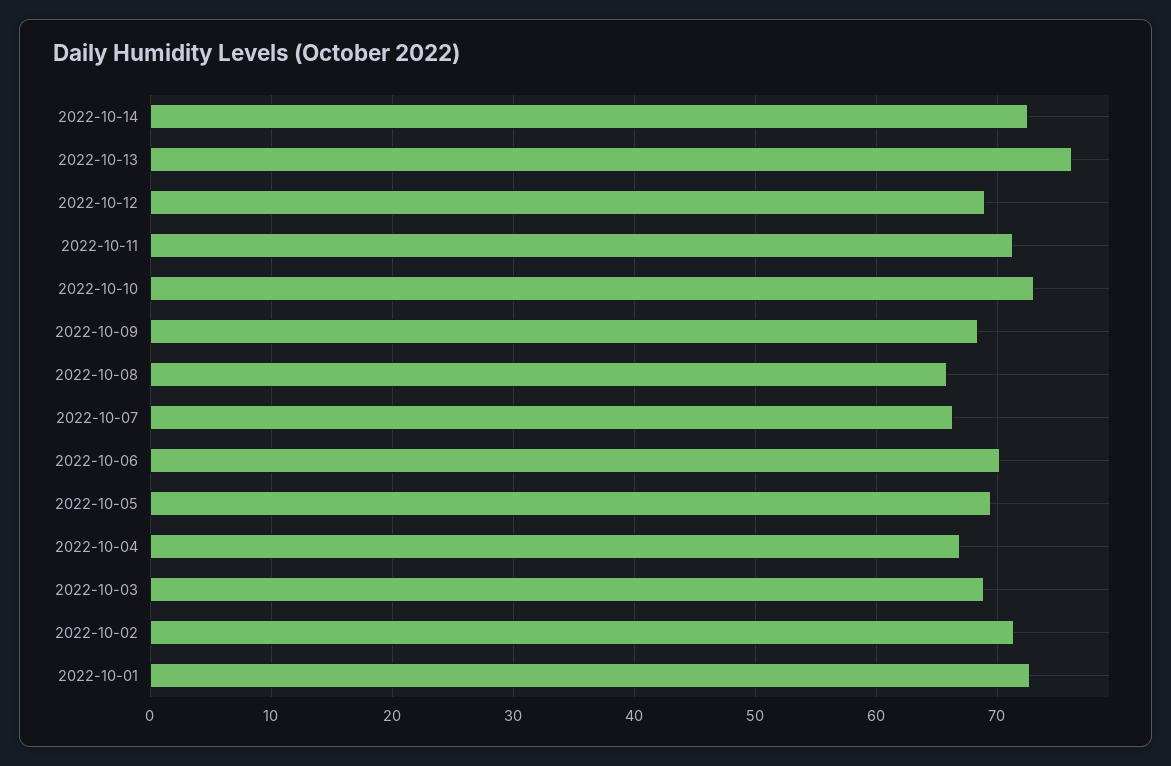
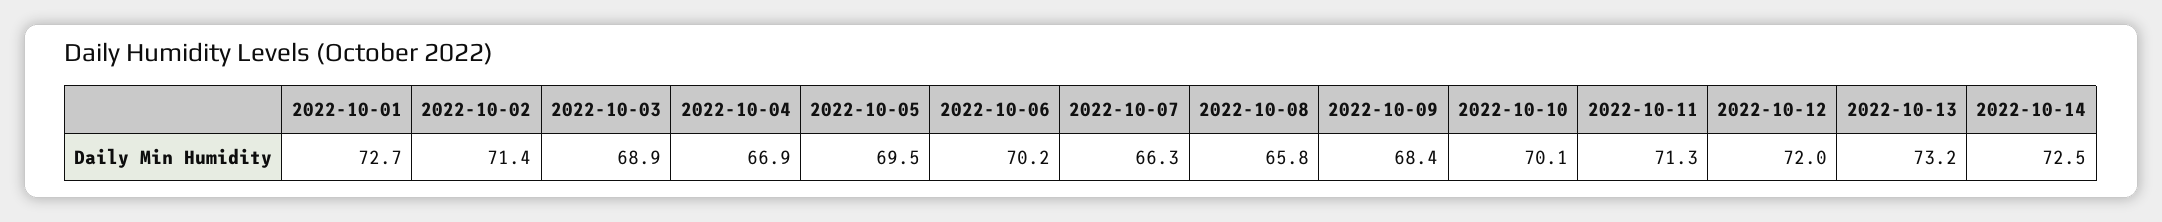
2022-10-13: 76 -> 73.2
2022-10-12: 69 -> 72
2022-10-10: 73 -> 70.1

